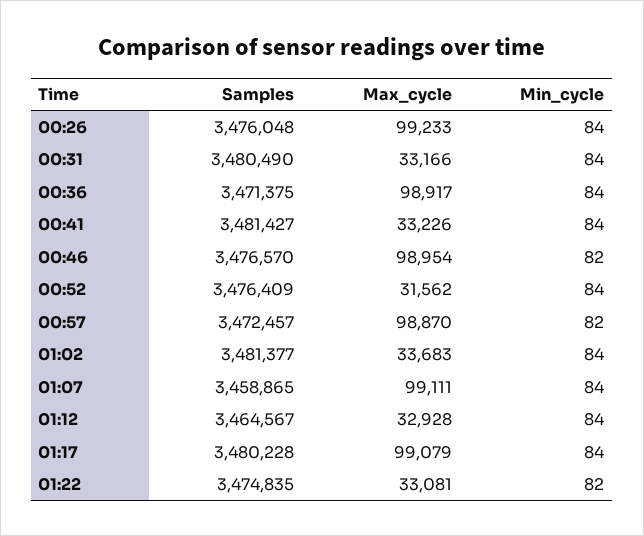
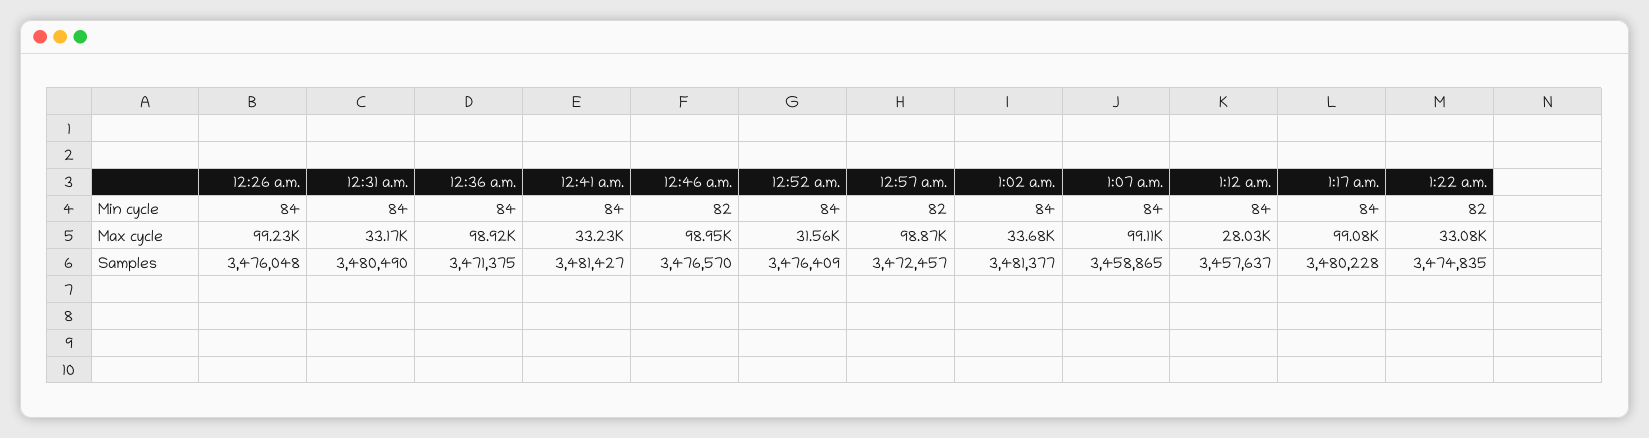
Samples, 01:12: 3464567 -> 3457637
Max_cycle, 01:12: 32928 -> 28030

